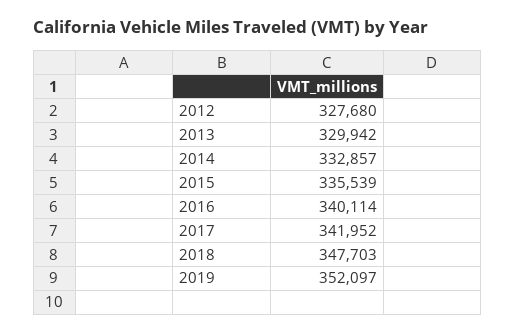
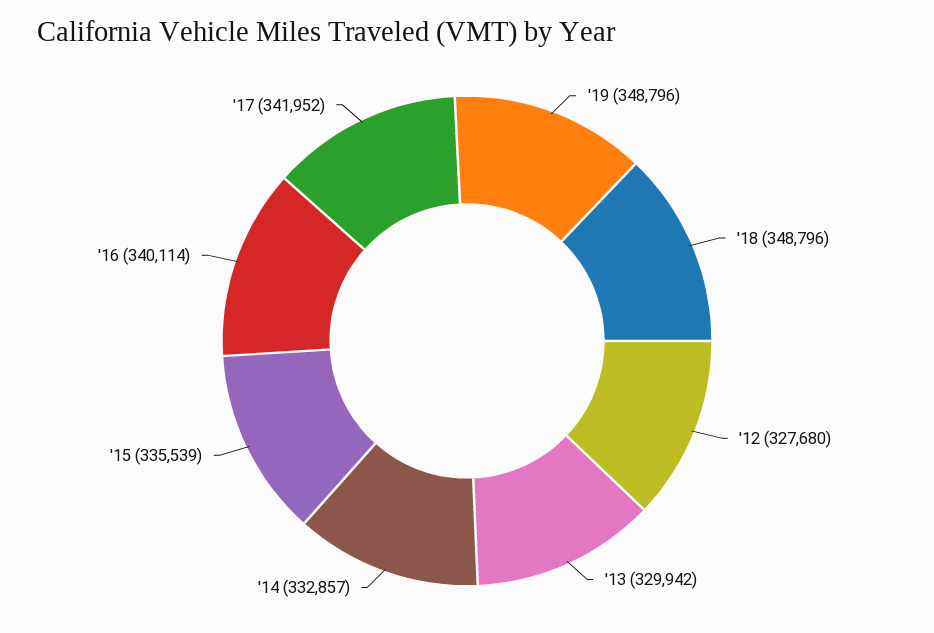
2018: 347703 -> 348796
2019: 352097 -> 348796

